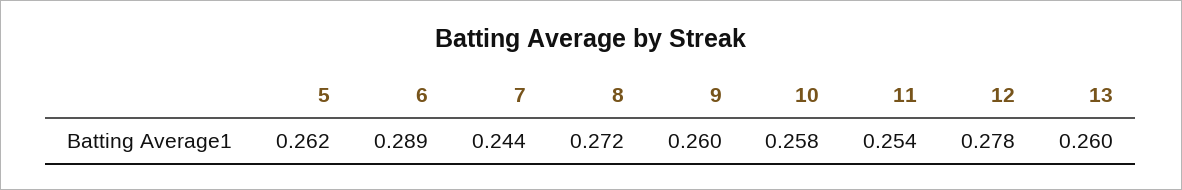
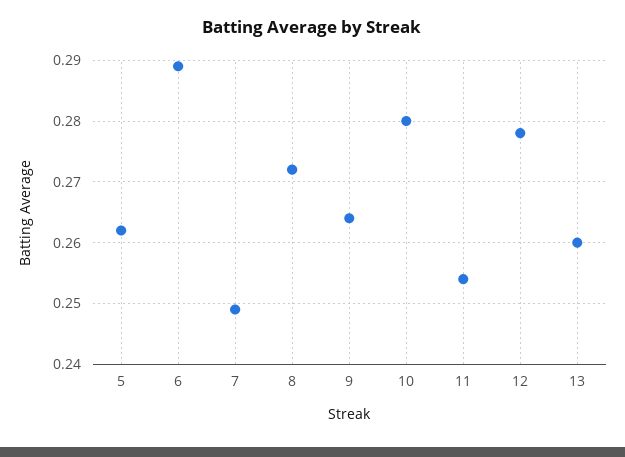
7: 0.244 -> 0.249
9: 0.26 -> 0.264
10: 0.258 -> 0.28

